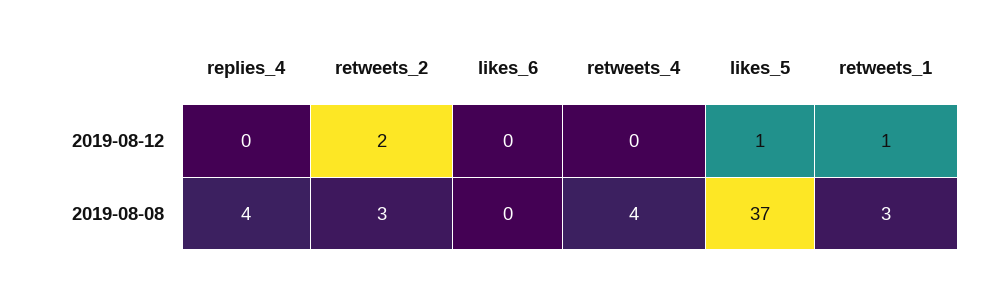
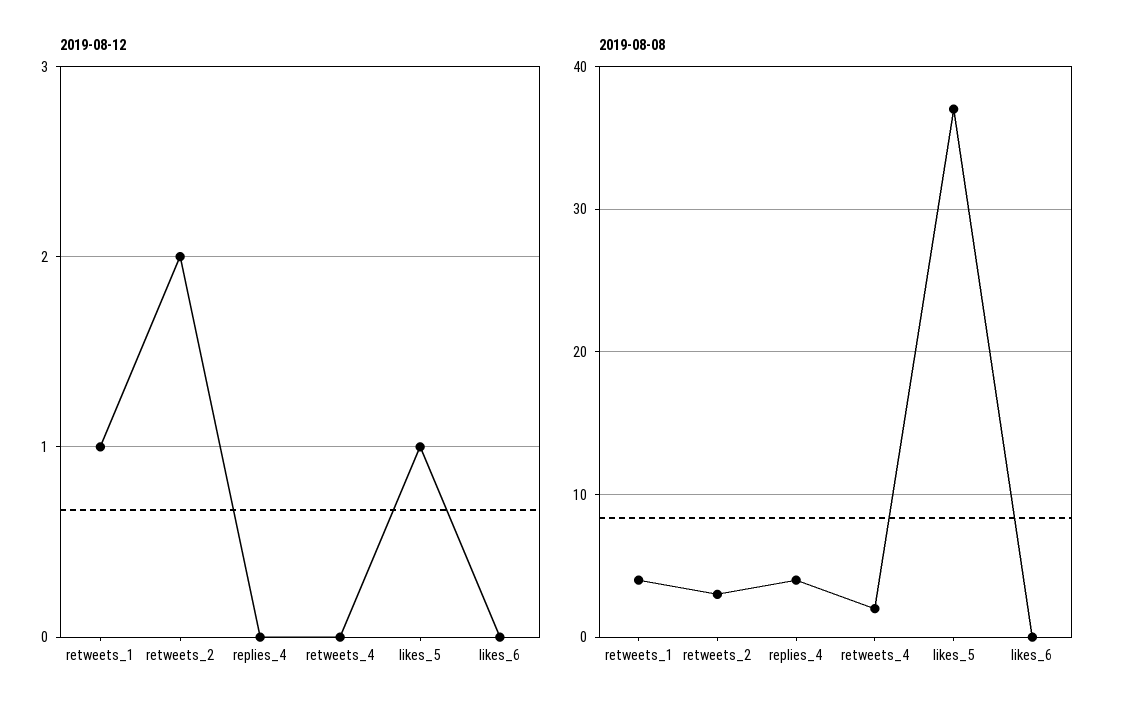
2019-08-08, retweets_4: 4 -> 2
2019-08-08, retweets_1: 3 -> 4

